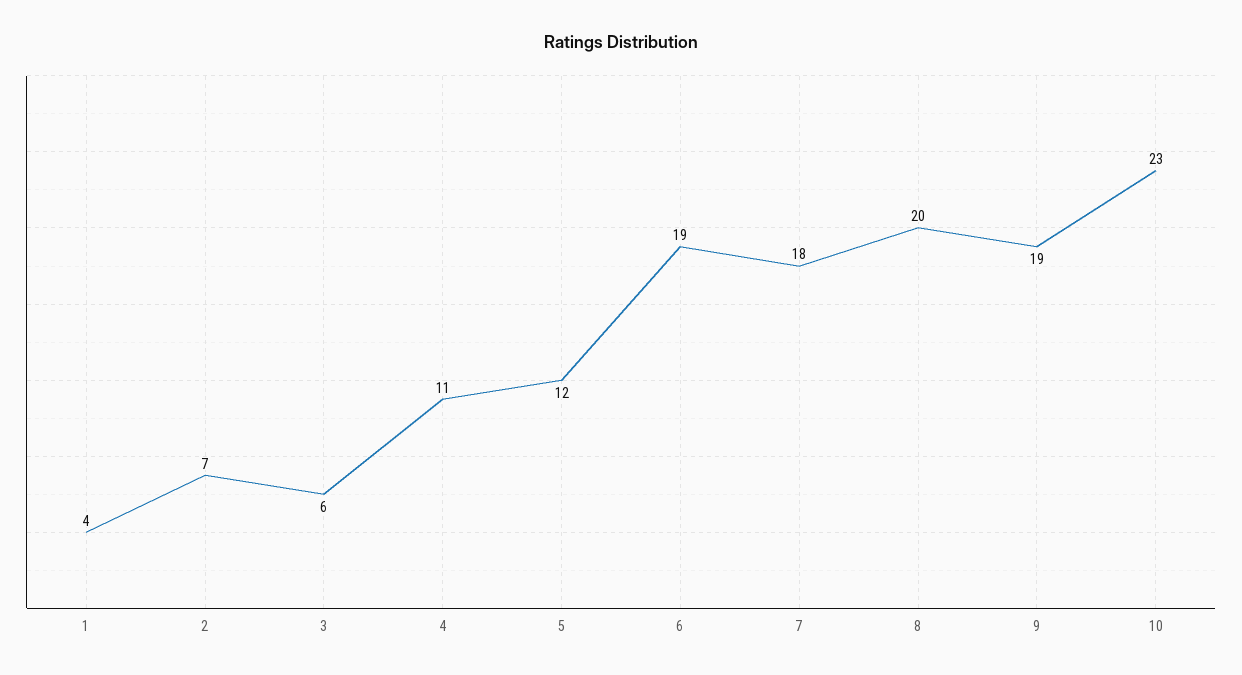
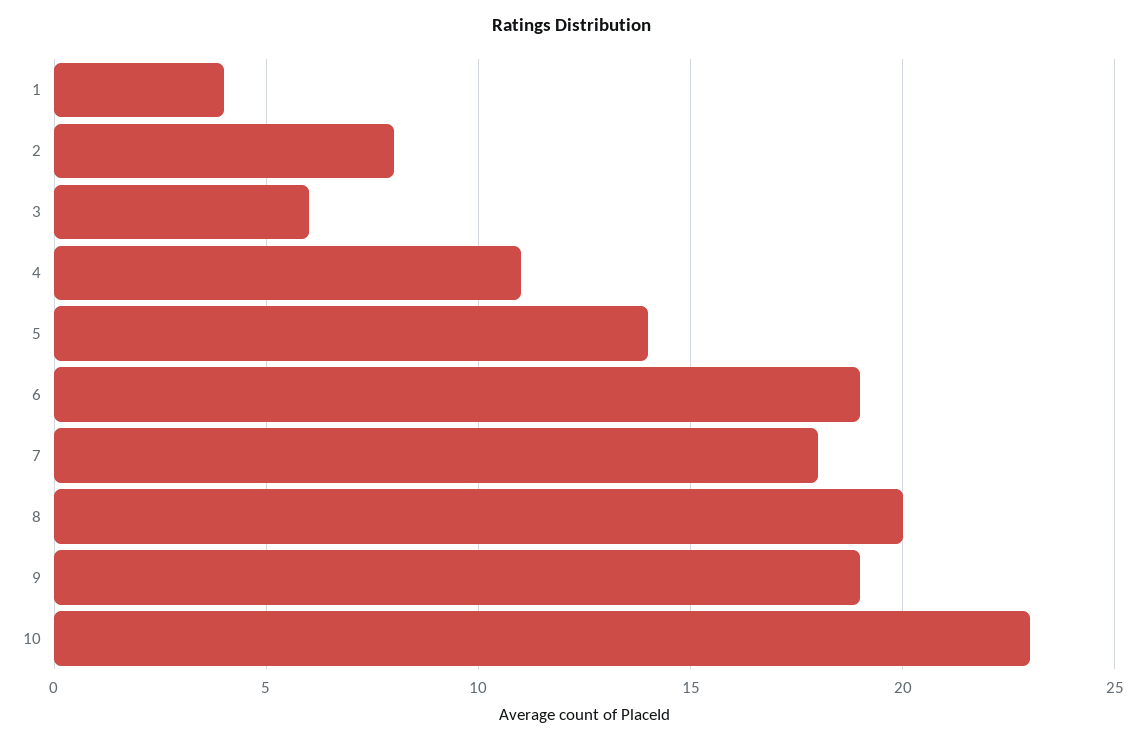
2: 7 -> 8
5: 12 -> 14

